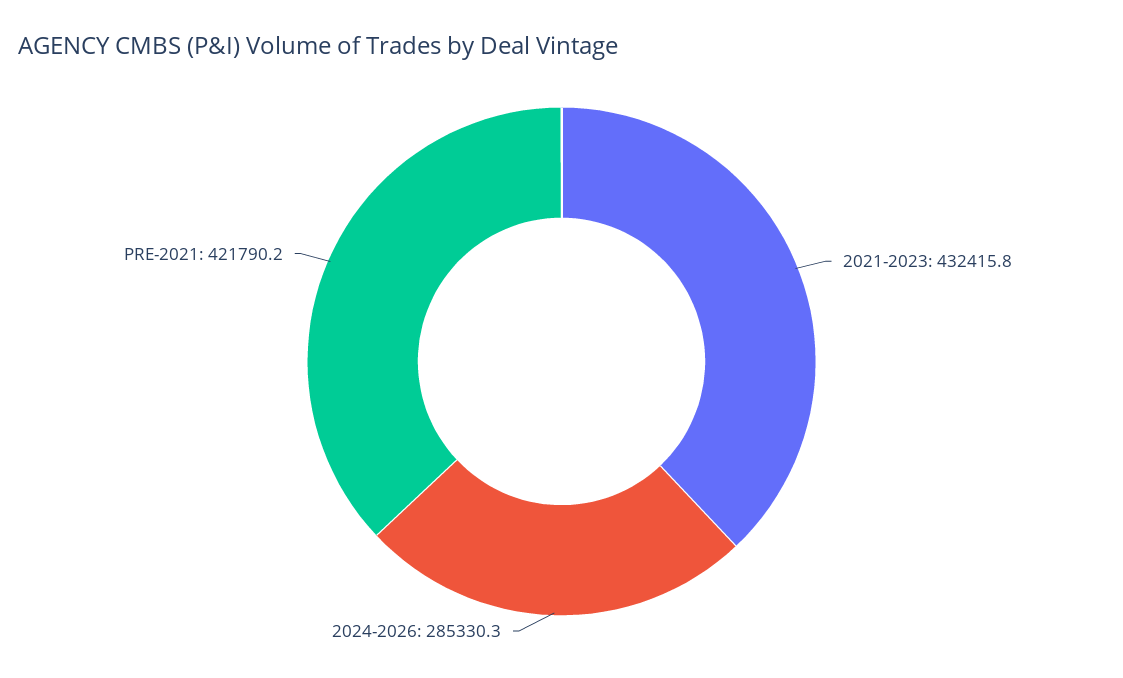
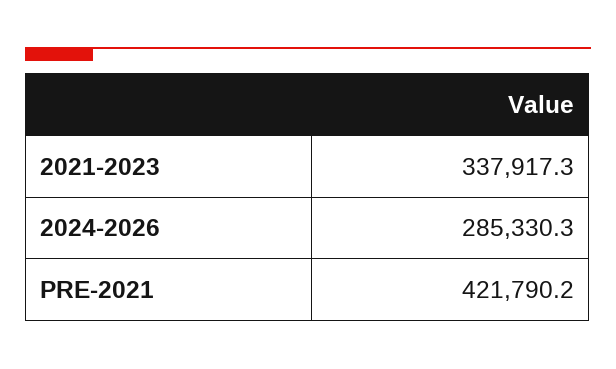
2021-2023: 432415.8 -> 337917.3

